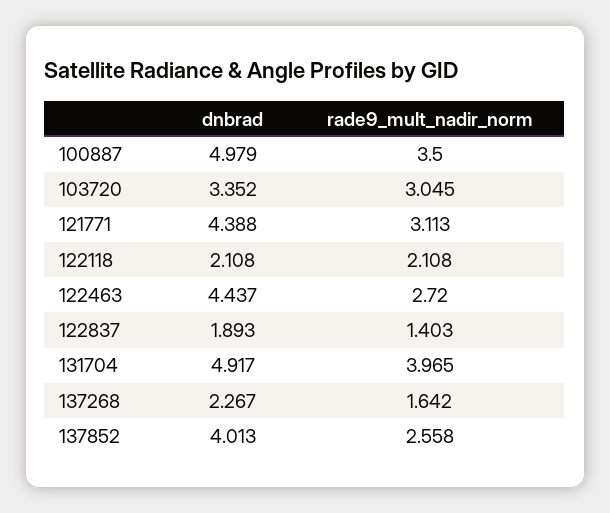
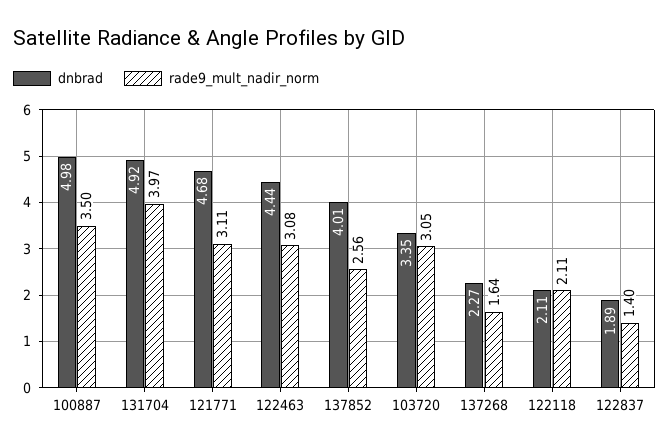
dnbrad, 121771: 4.388 -> 4.68
rade9_mult_nadir_norm, 122463: 2.72 -> 3.08

